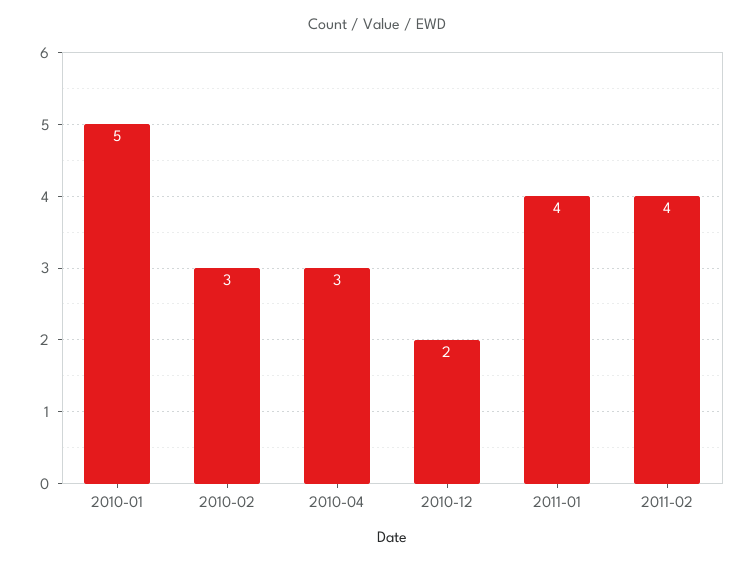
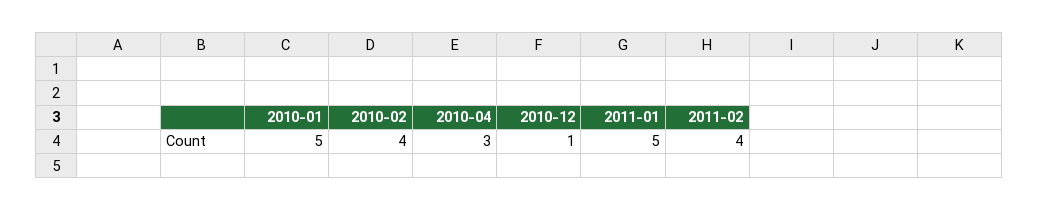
2010-02: 3 -> 4
2010-12: 2 -> 1
2011-01: 4 -> 5

